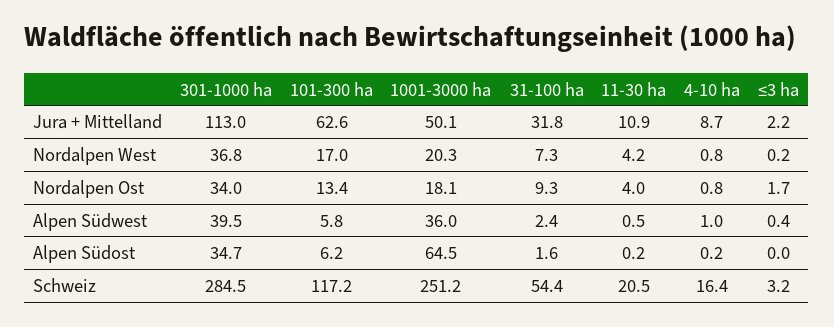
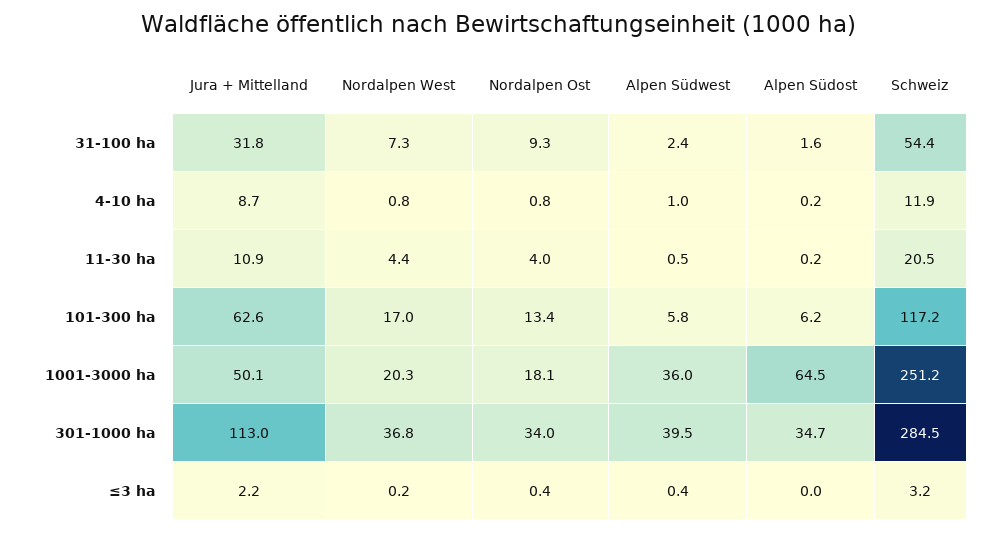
11-30 ha, Nordalpen West: 4.2 -> 4.4
≤3 ha, Nordalpen Ost: 1.7 -> 0.4
4-10 ha, Schweiz: 16.4 -> 11.9

